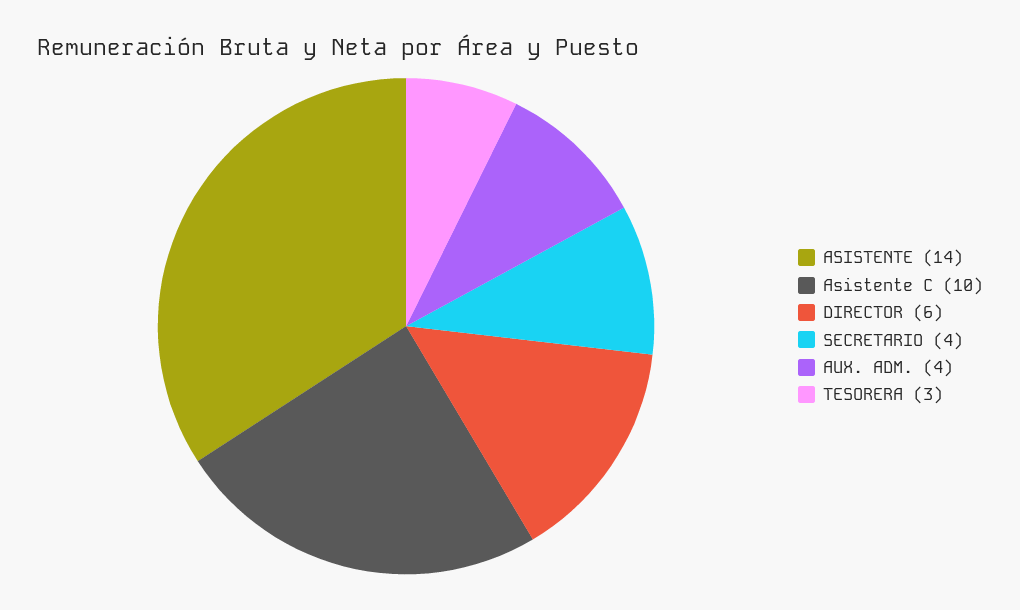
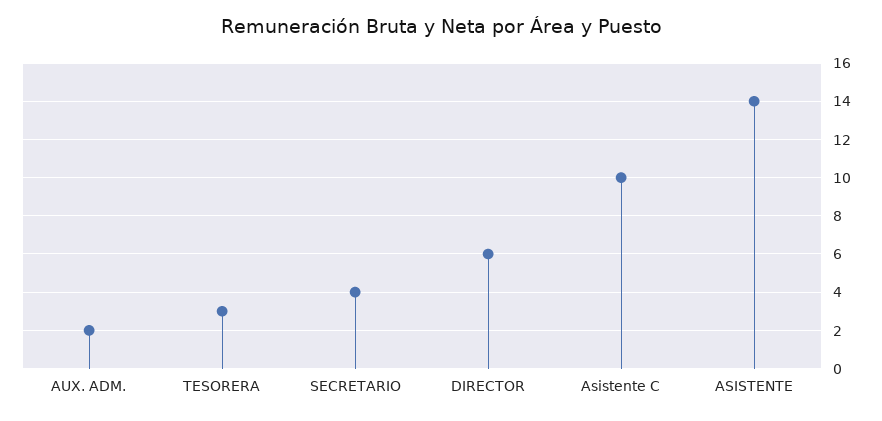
AUX. ADM.: 4 -> 2

